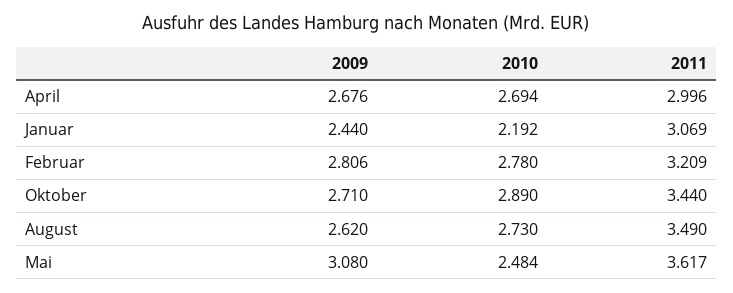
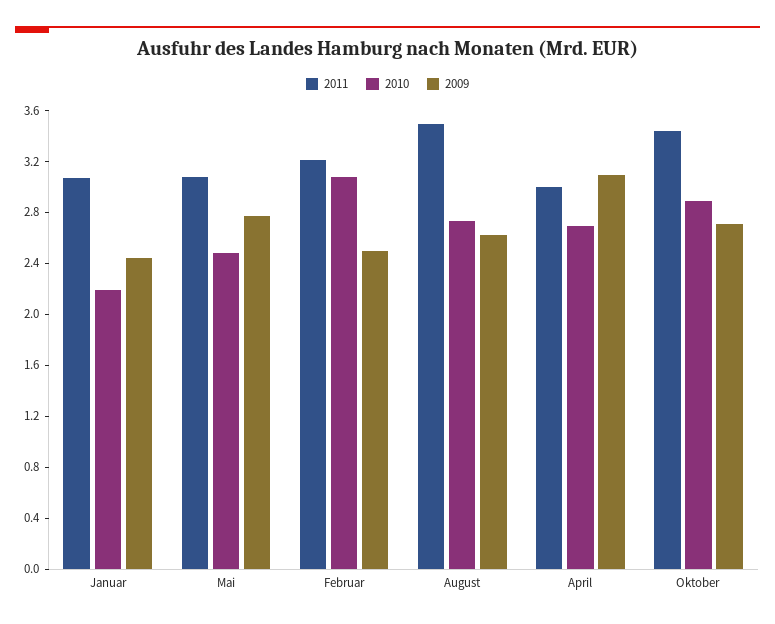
2009, April: 2.676 -> 3.1
2009, Februar: 2.806 -> 2.5
2010, Februar: 2.78 -> 3.1
2009, Mai: 3.08 -> 2.8
2011, Mai: 3.617 -> 3.1

